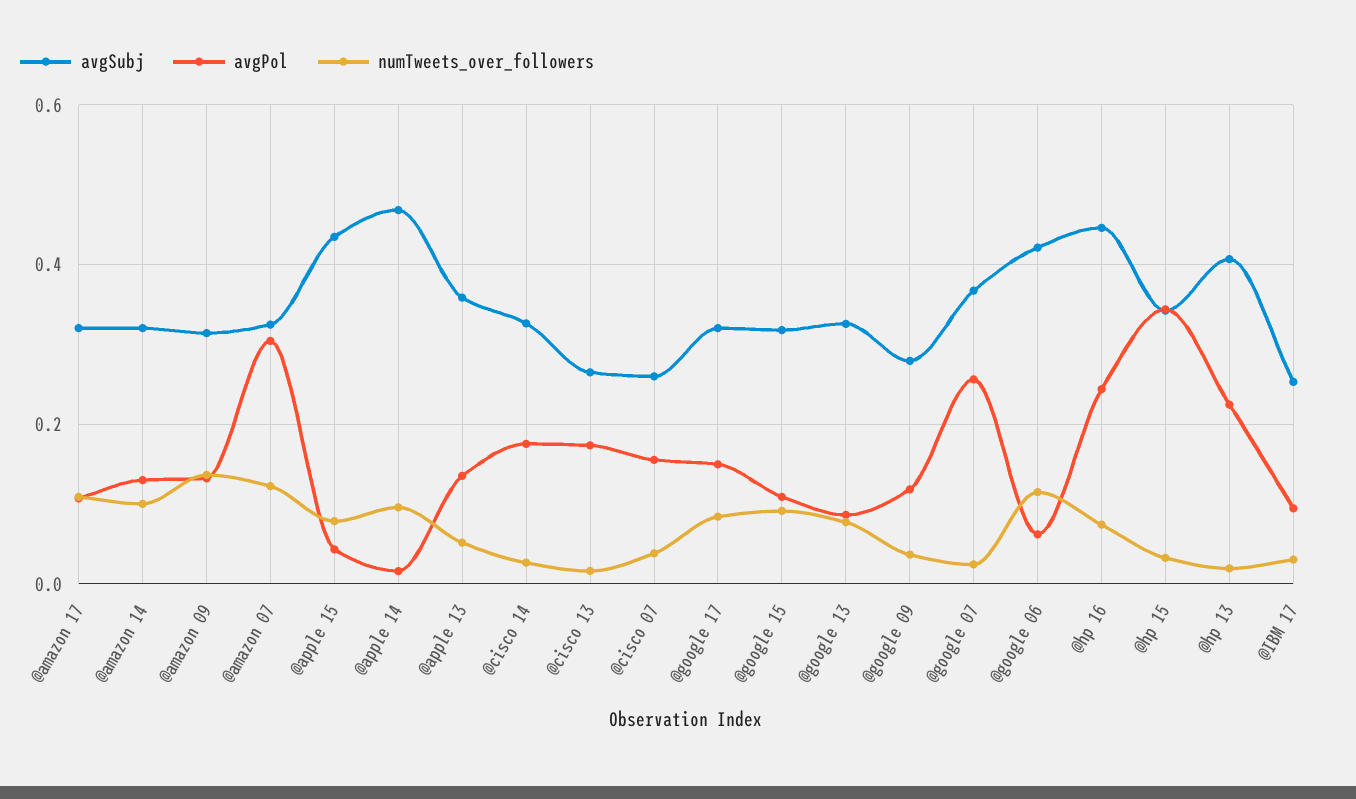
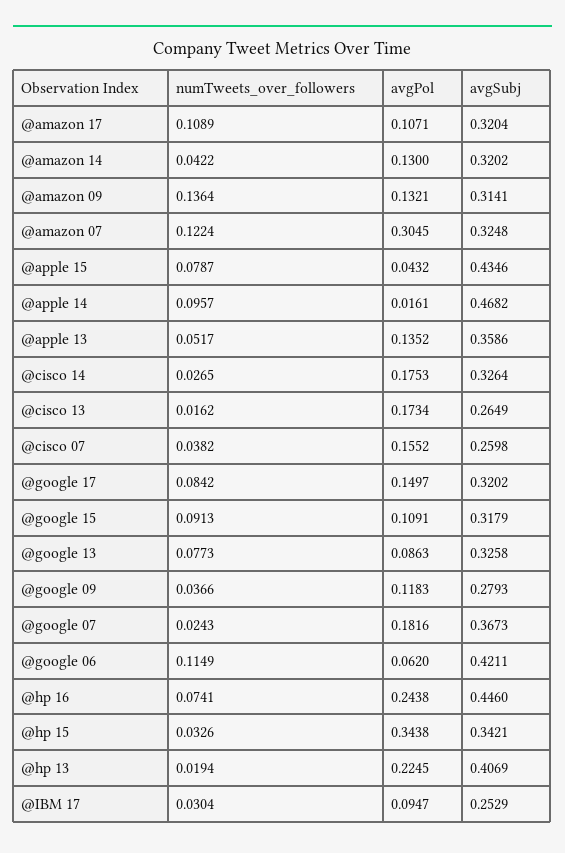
numTweets_over_followers, @amazon 14: 0.1 -> 0.0422
avgPol, @google 07: 0.26 -> 0.1816

